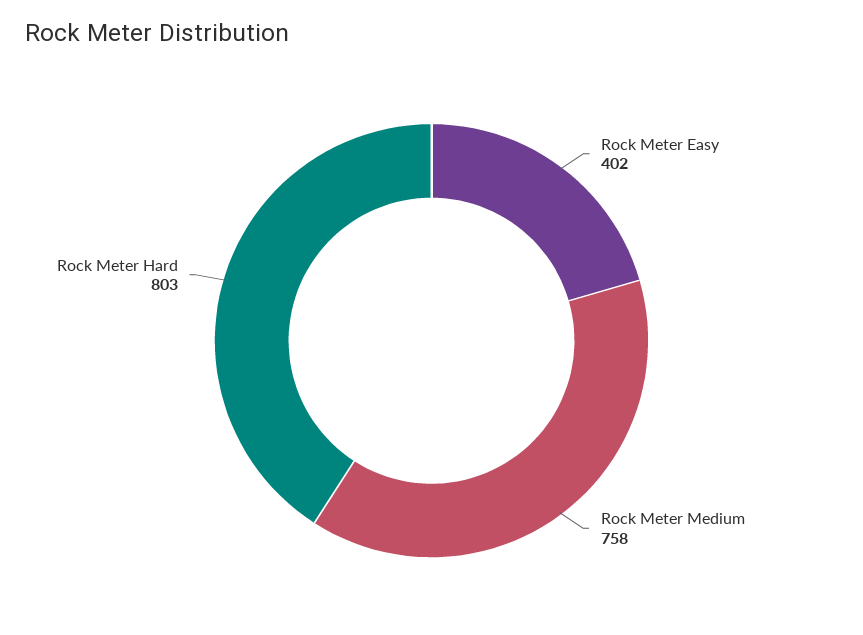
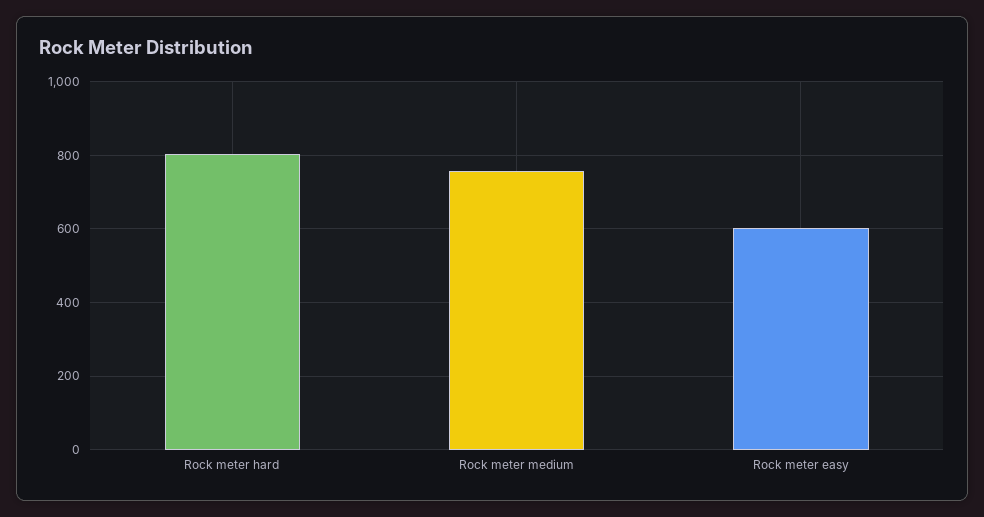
Rock Meter Easy: 402 -> 600

